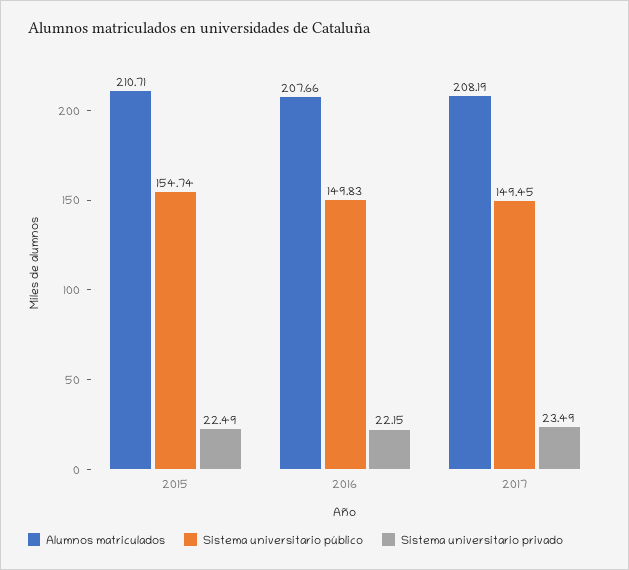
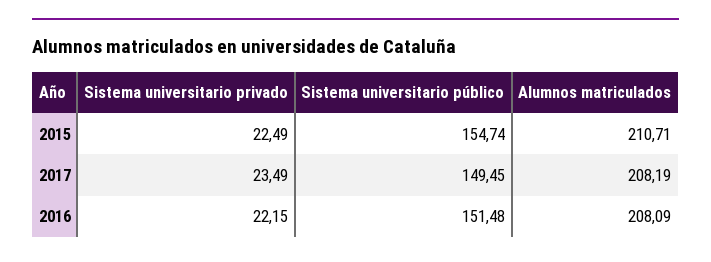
Alumnos matriculados, 2016: 207.66 -> 208.09
Sistema universitario público, 2016: 149.83 -> 151.48

